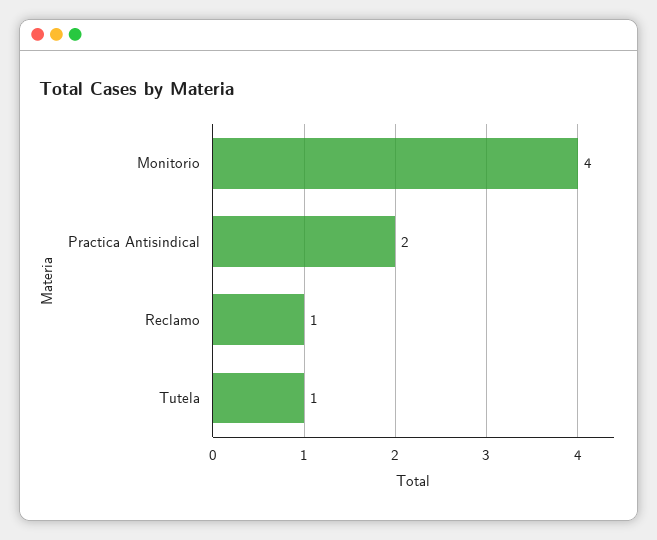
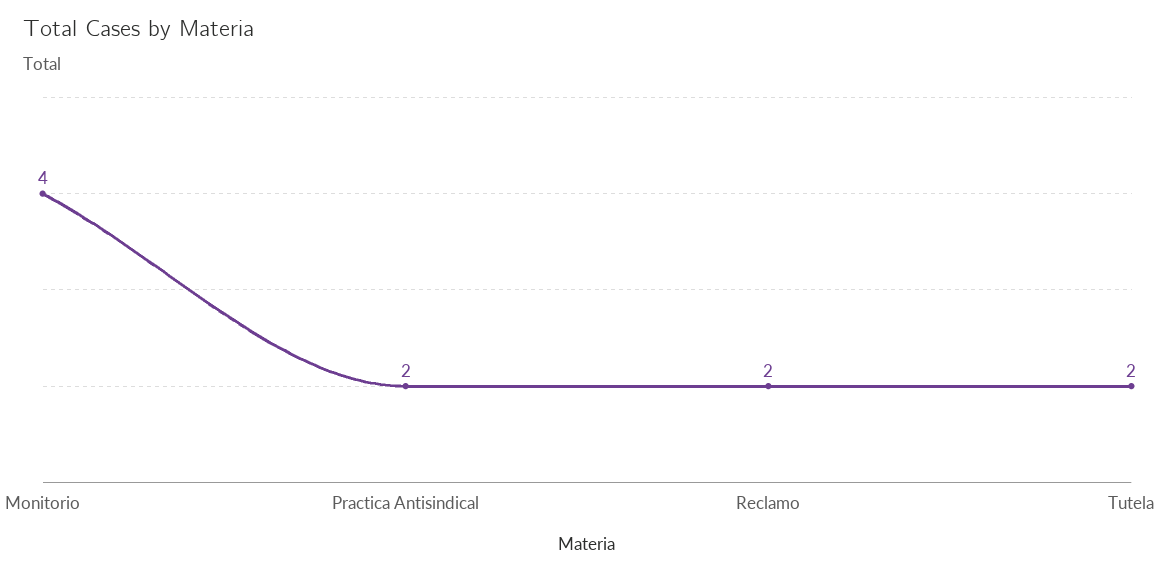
Reclamo: 1 -> 2
Tutela: 1 -> 2

